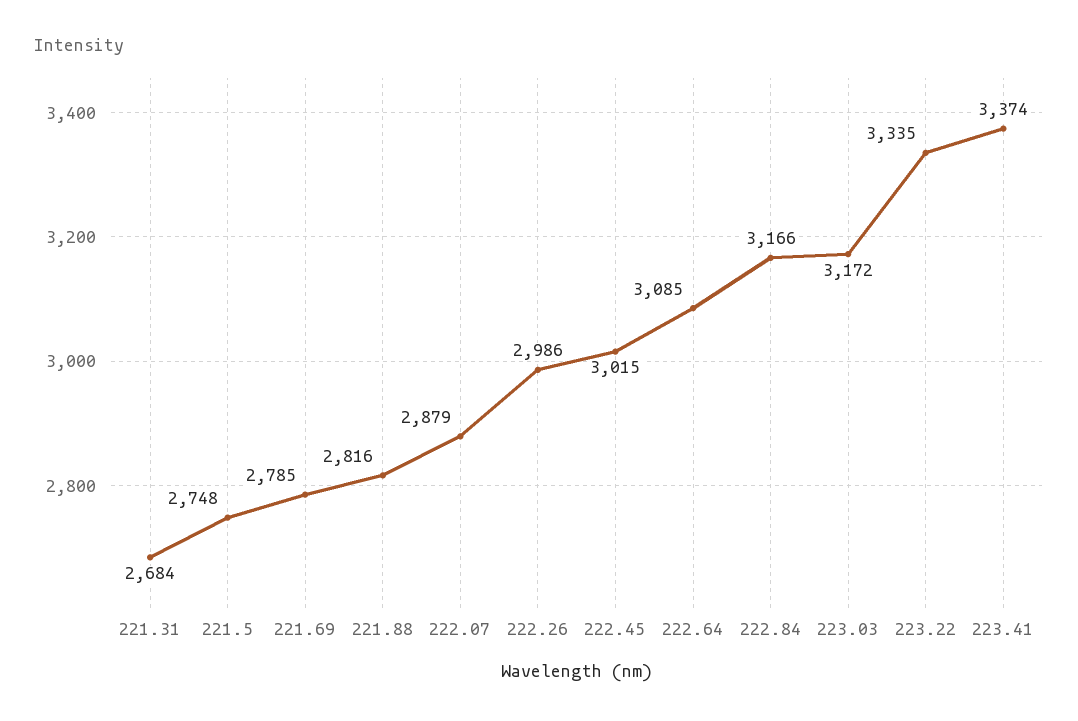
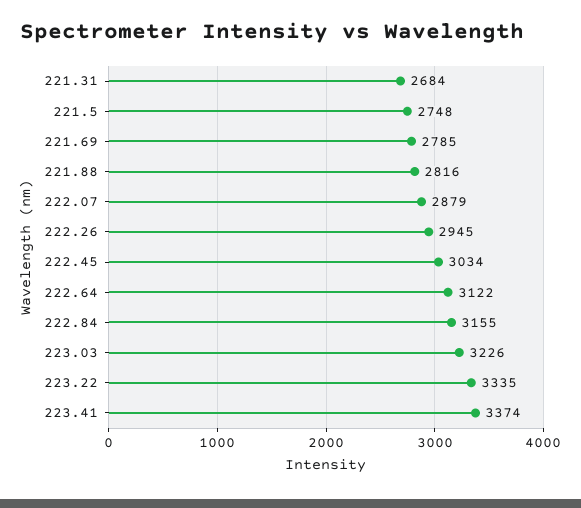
222.26: 2986 -> 2945
222.45: 3015 -> 3034
222.64: 3085 -> 3122
222.84: 3166 -> 3155
223.03: 3172 -> 3226

